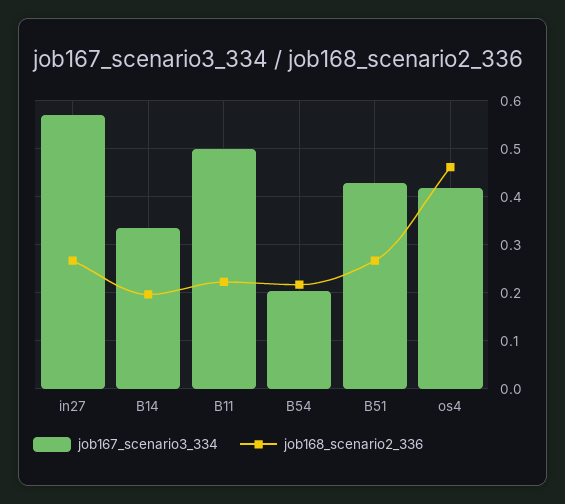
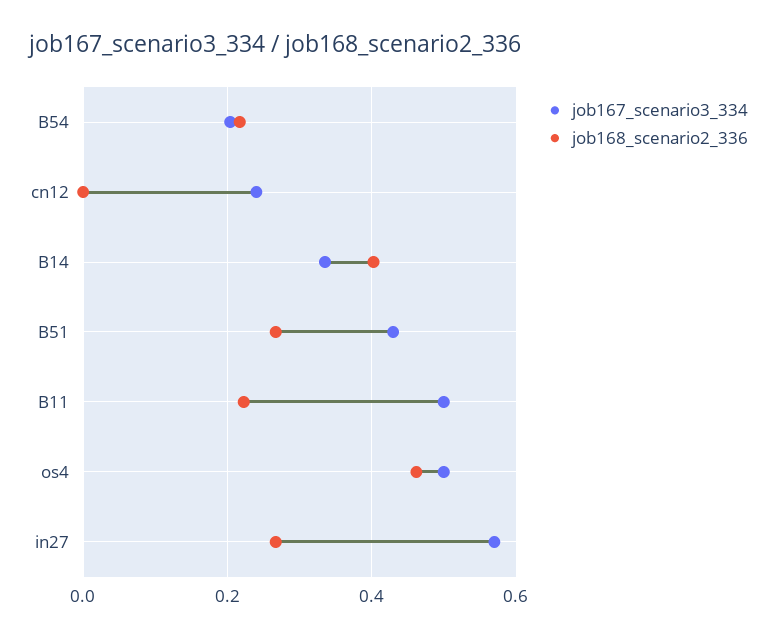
job168_scenario2_336, B14: 0.2 -> 0.4
job167_scenario3_334, os4: 0.42 -> 0.5
job167_scenario3_334, cn12: none -> 0.24
job168_scenario2_336, cn12: none -> 0

